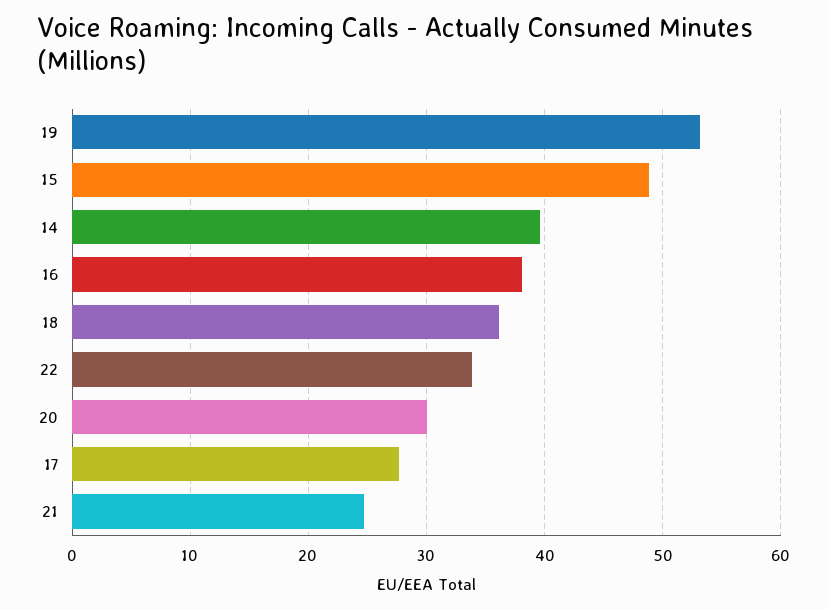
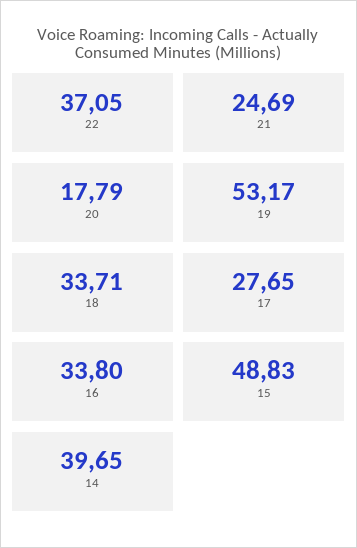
16: 38 -> 33.8
18: 36 -> 33.71
22: 34 -> 37.05
20: 30 -> 17.79

